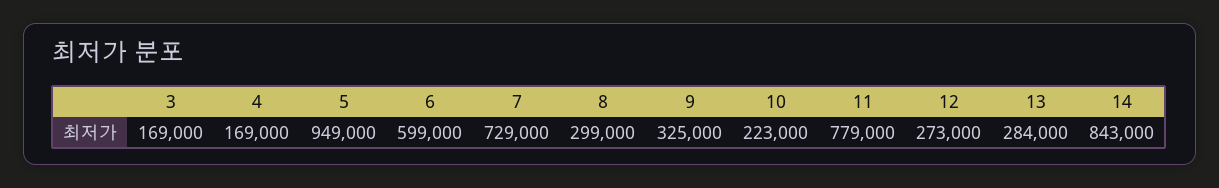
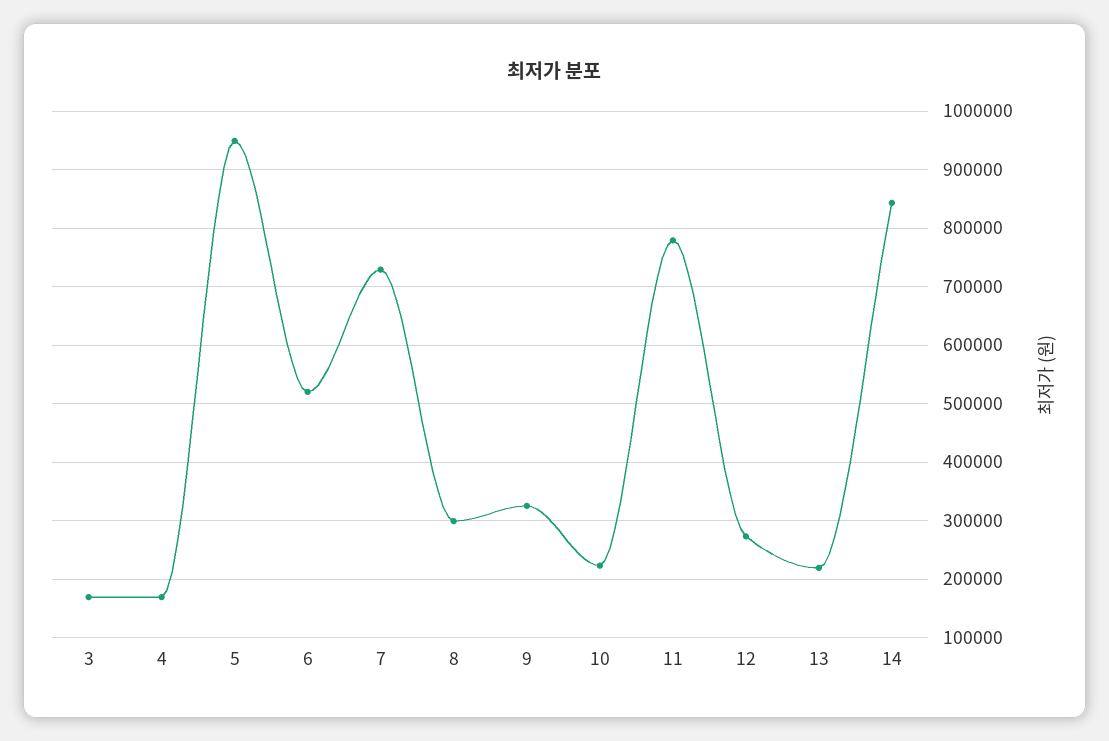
6: 599000 -> 520000
13: 284000 -> 220000

